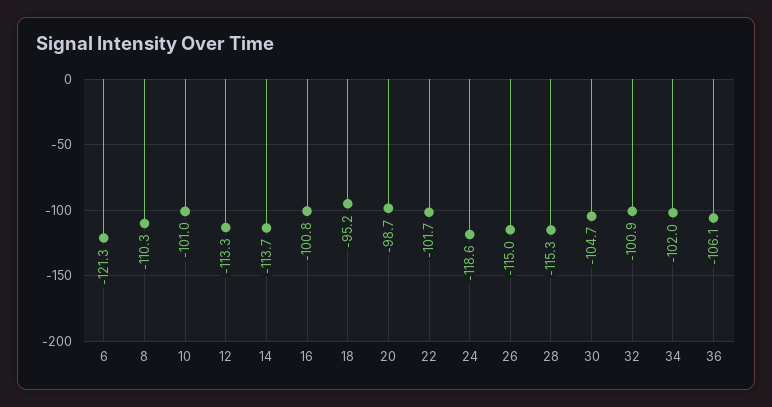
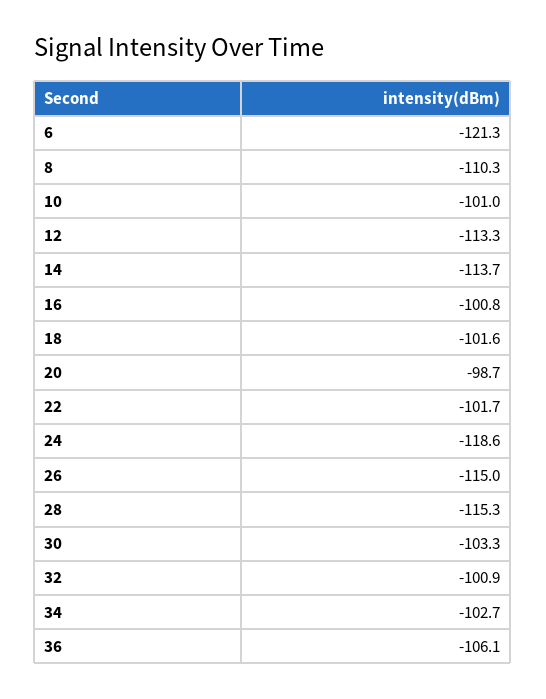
18: -95.2 -> -101.6
30: -104.7 -> -103.3
34: -102 -> -102.7

